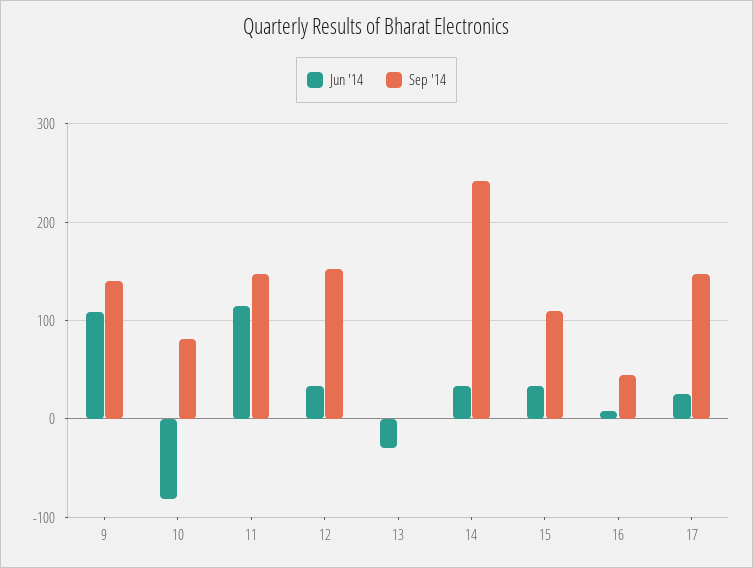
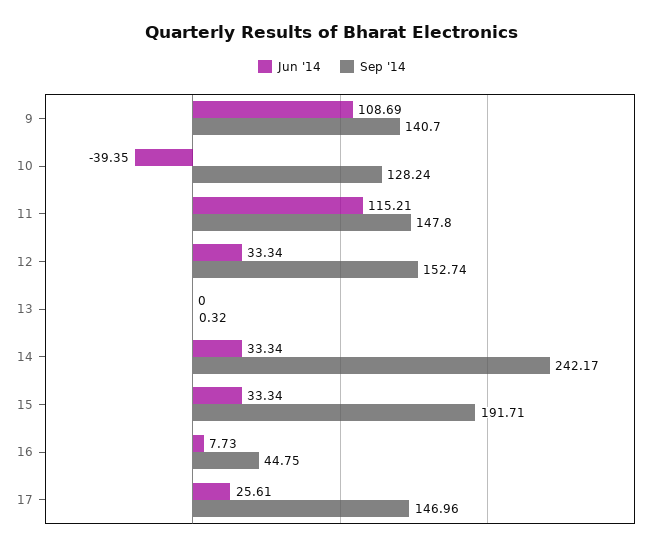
Jun '14, 10: -80 -> -39.35
Sep '14, 10: 80 -> 128.24
Jun '14, 13: -30 -> 0
Sep '14, 15: 110 -> 191.71

